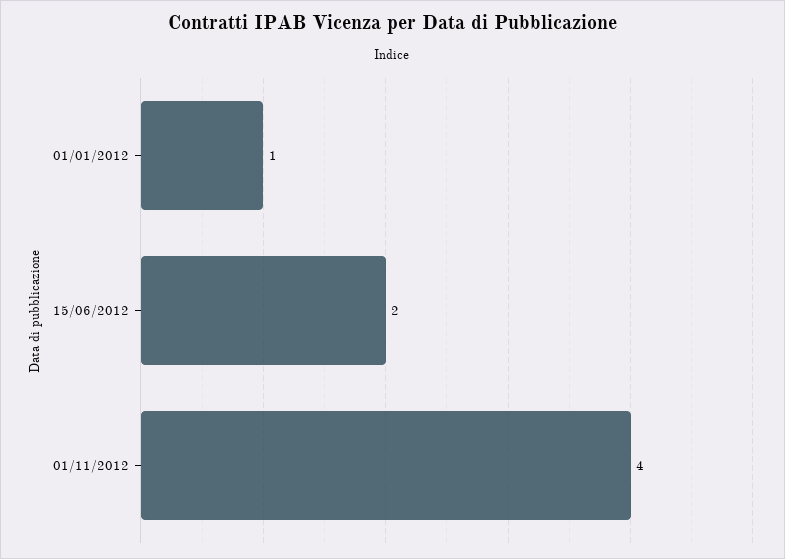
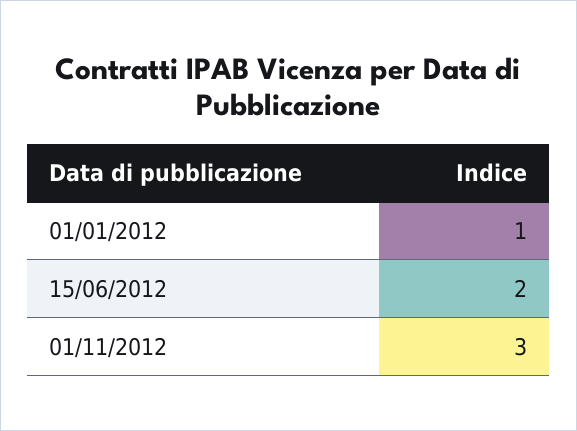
01/11/2012: 4 -> 3

